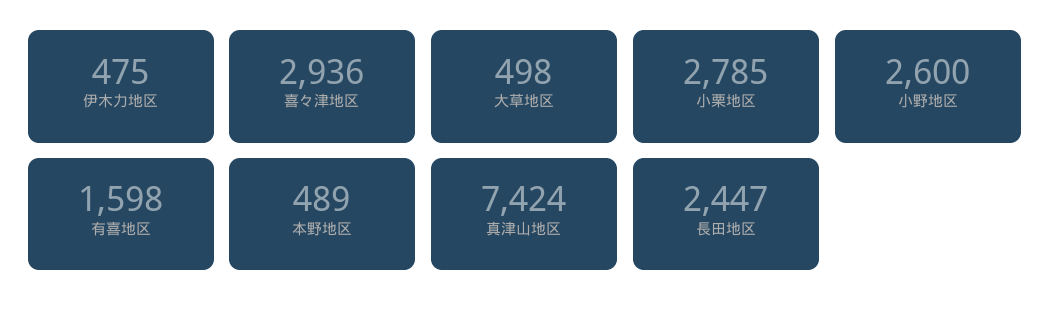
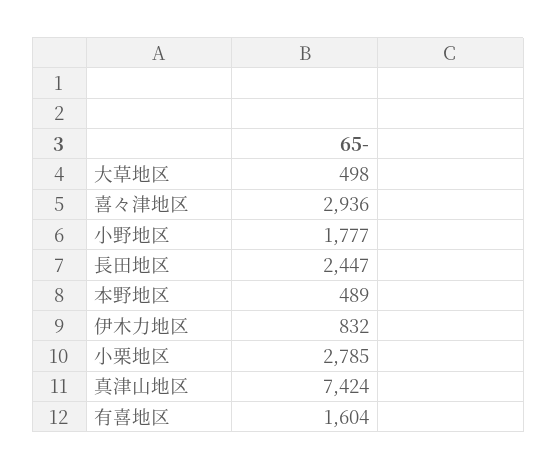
伊木力地区: 475 -> 832
小野地区: 2600 -> 1777
有喜地区: 1598 -> 1604

